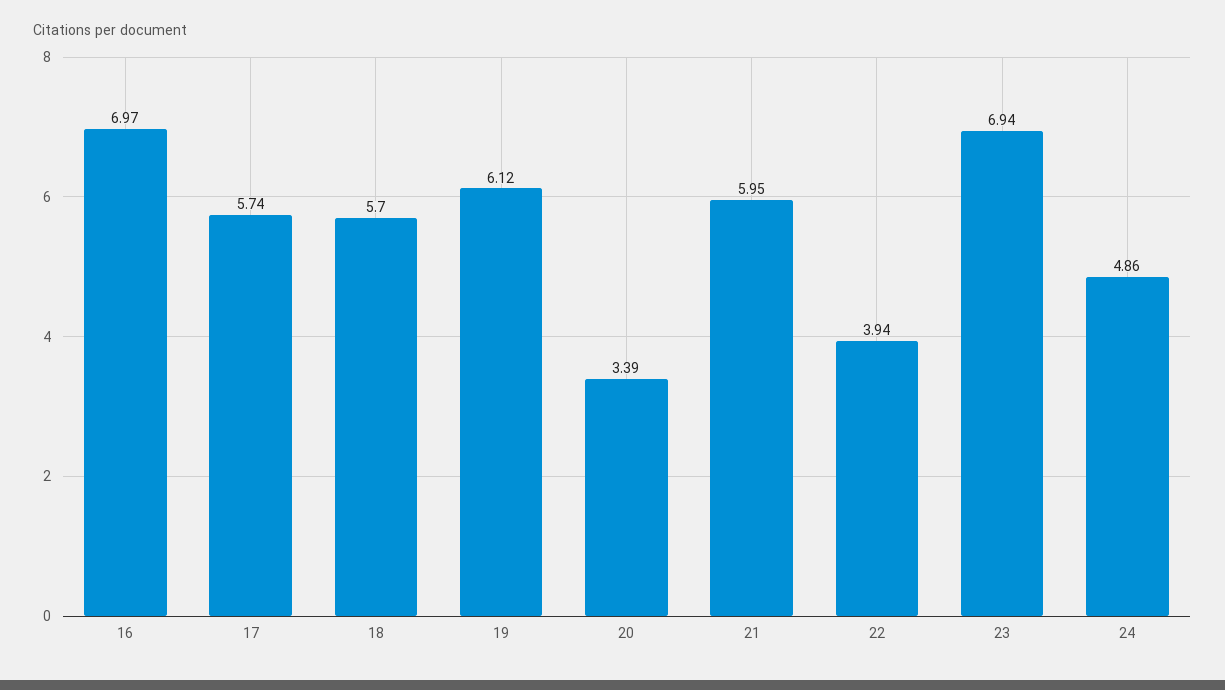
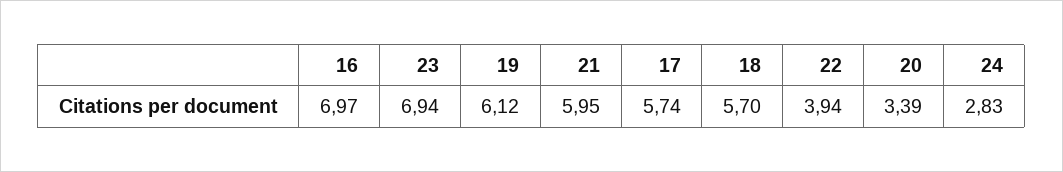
24: 4.86 -> 2.83

